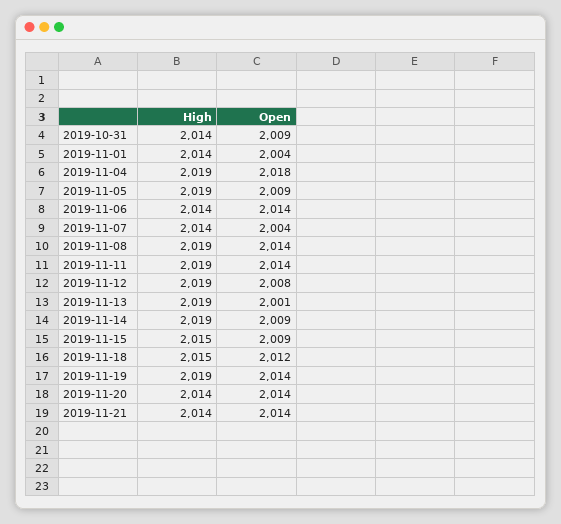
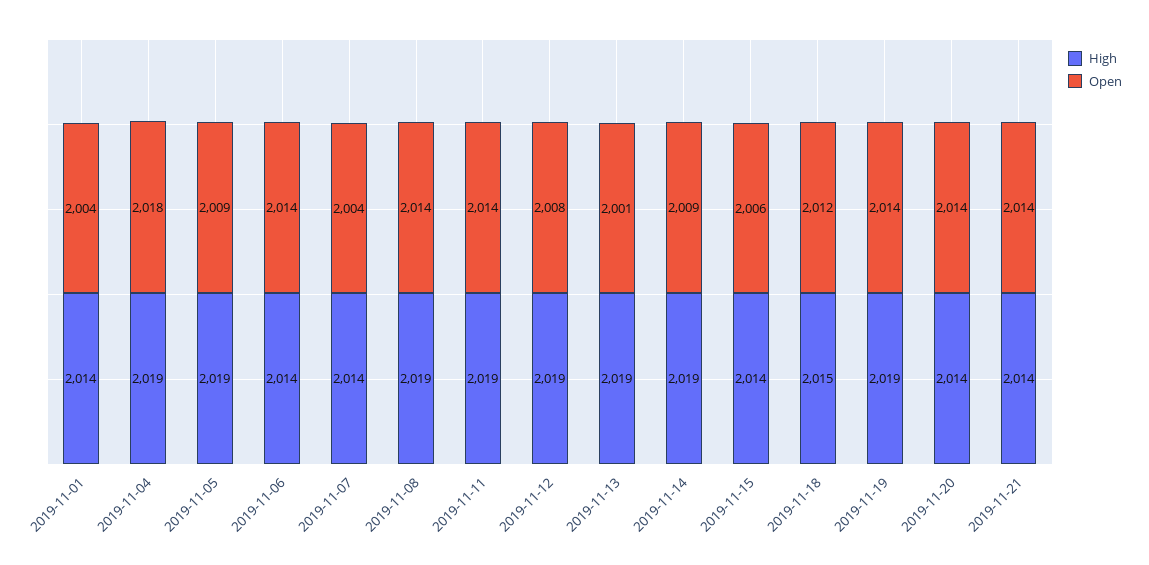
High, 2019-10-31: 2014 -> none
Open, 2019-10-31: 2009 -> none
High, 2019-11-15: 2015 -> 2014
Open, 2019-11-15: 2009 -> 2006

